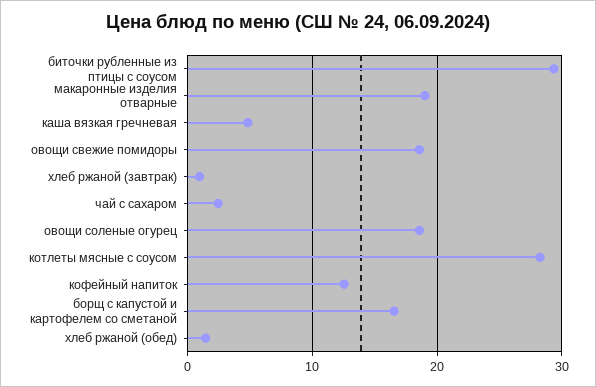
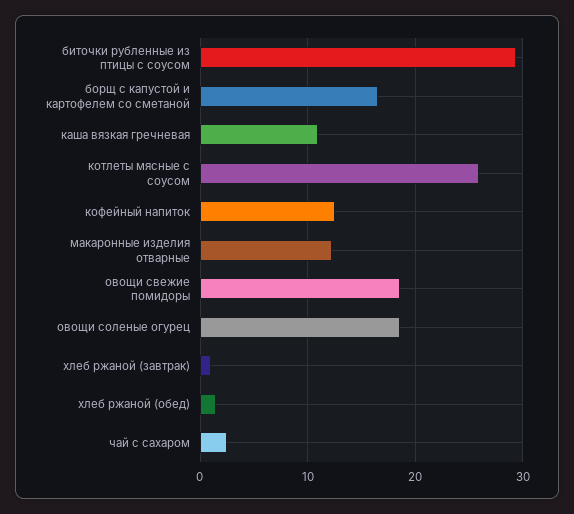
макаронные изделия отварные: 19 -> 12
каша вязкая гречневая: 5 -> 11
котлеты мясные с соусом: 28 -> 26

